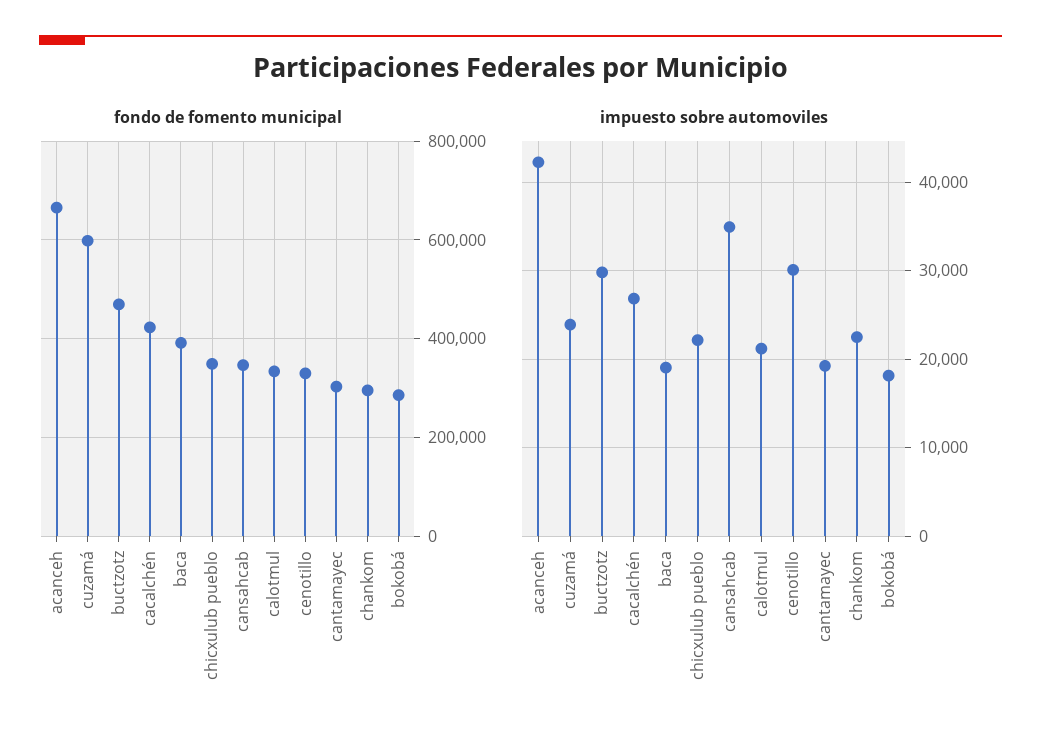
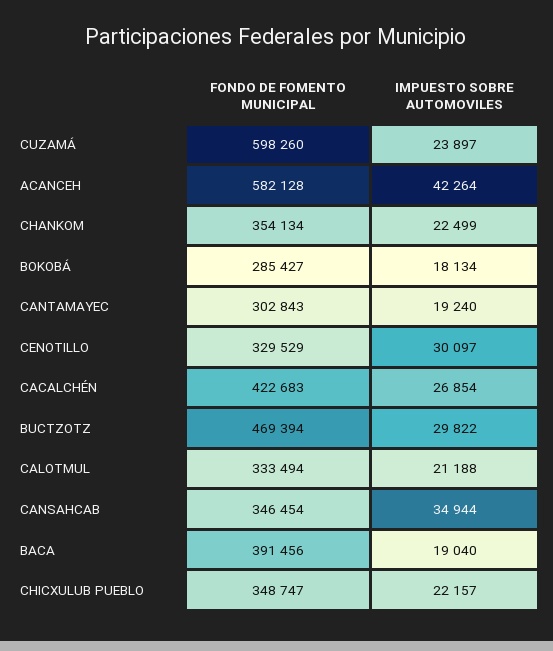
fondo de fomento municipal, acanceh: 660000 -> 582128
fondo de fomento municipal, chankom: 300000 -> 354134

